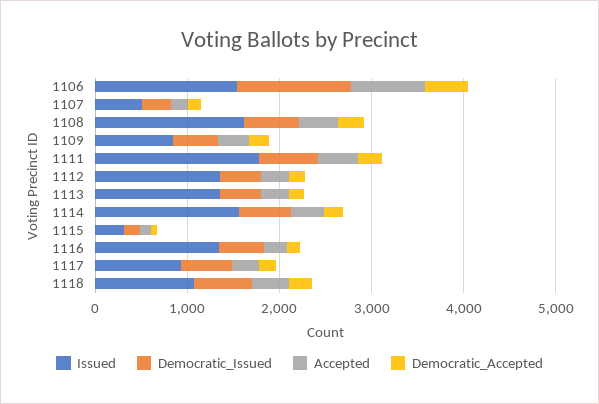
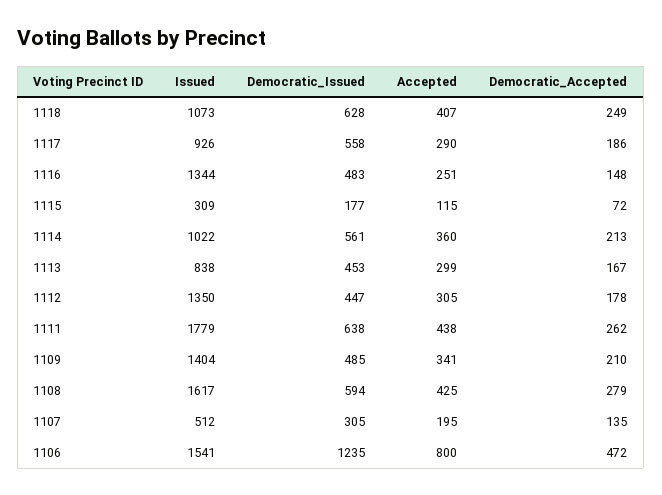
Issued, 1109: 800 -> 1404
Issued, 1113: 1400 -> 838
Issued, 1114: 1600 -> 1022

